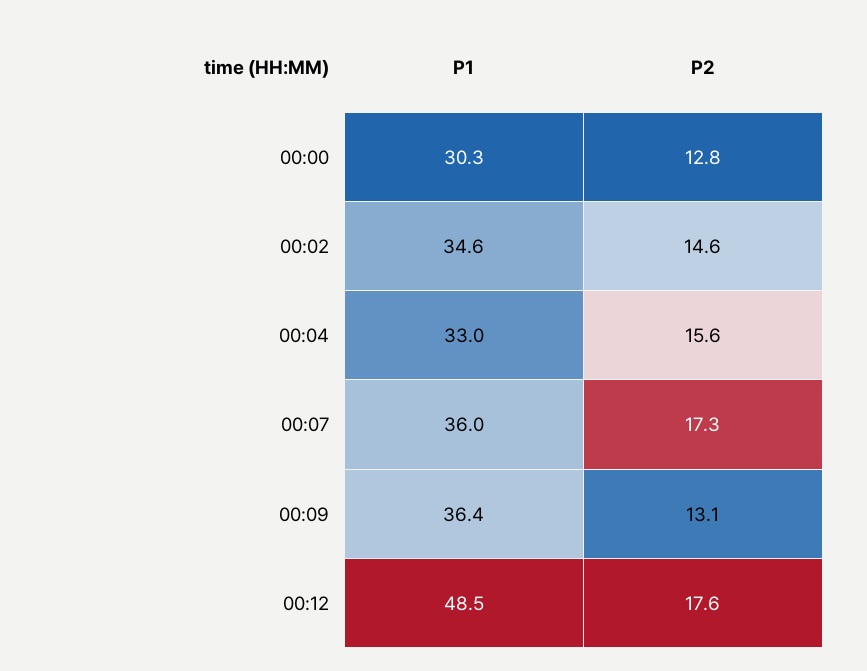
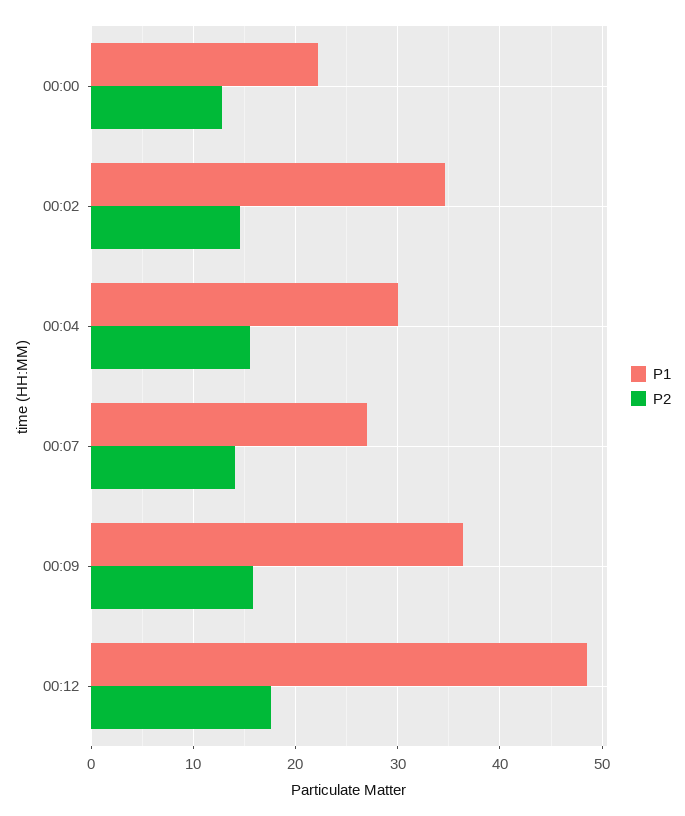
P1, 00:00: 30.3 -> 22
P1, 00:04: 33 -> 30
P1, 00:07: 36 -> 27
P2, 00:07: 17.3 -> 14
P2, 00:09: 13.1 -> 16

